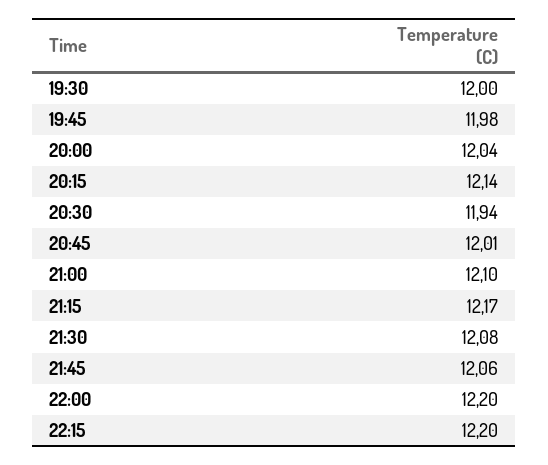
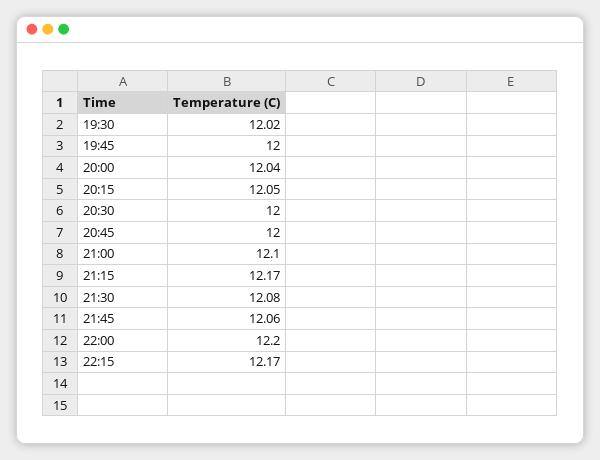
19:30: 12 -> 12.02
19:45: 11.98 -> 12
20:15: 12.14 -> 12.05
20:30: 11.94 -> 12
20:45: 12.01 -> 12
22:15: 12.2 -> 12.17

